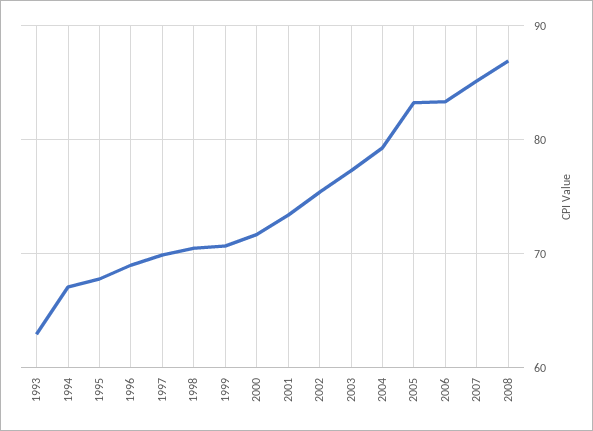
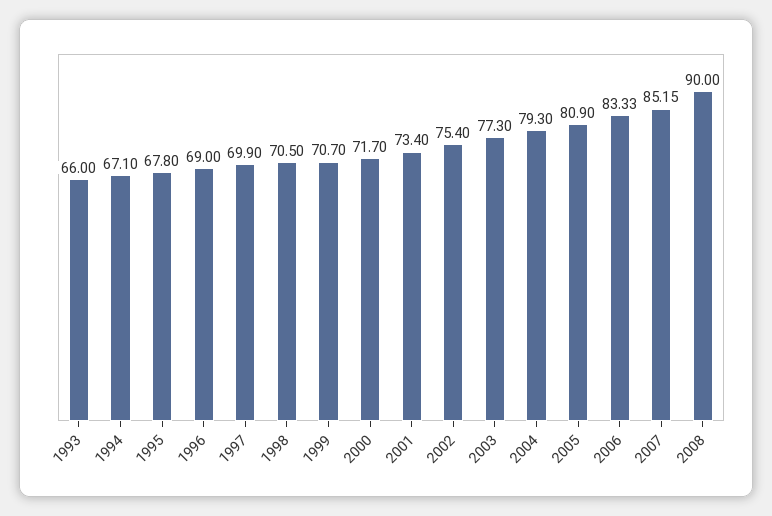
1993: 63 -> 66
2005: 83 -> 80.9
2008: 87 -> 90

